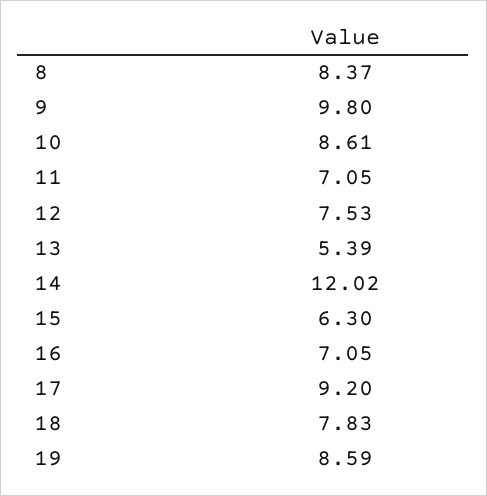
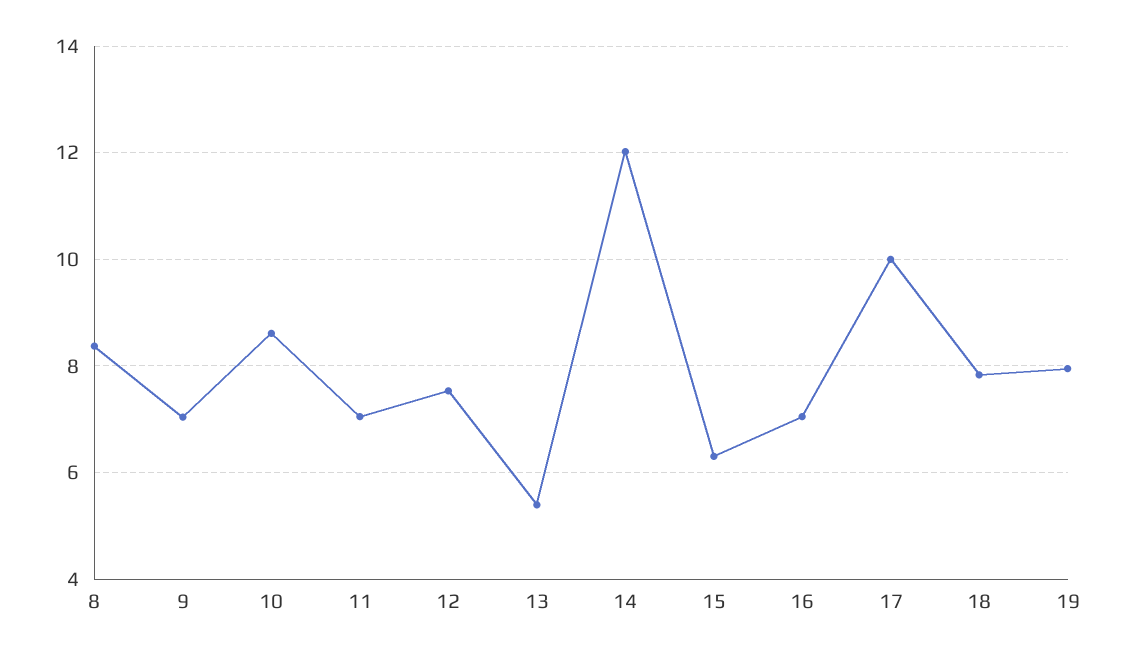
9: 9.8 -> 7
17: 9.2 -> 10
19: 8.59 -> 8

